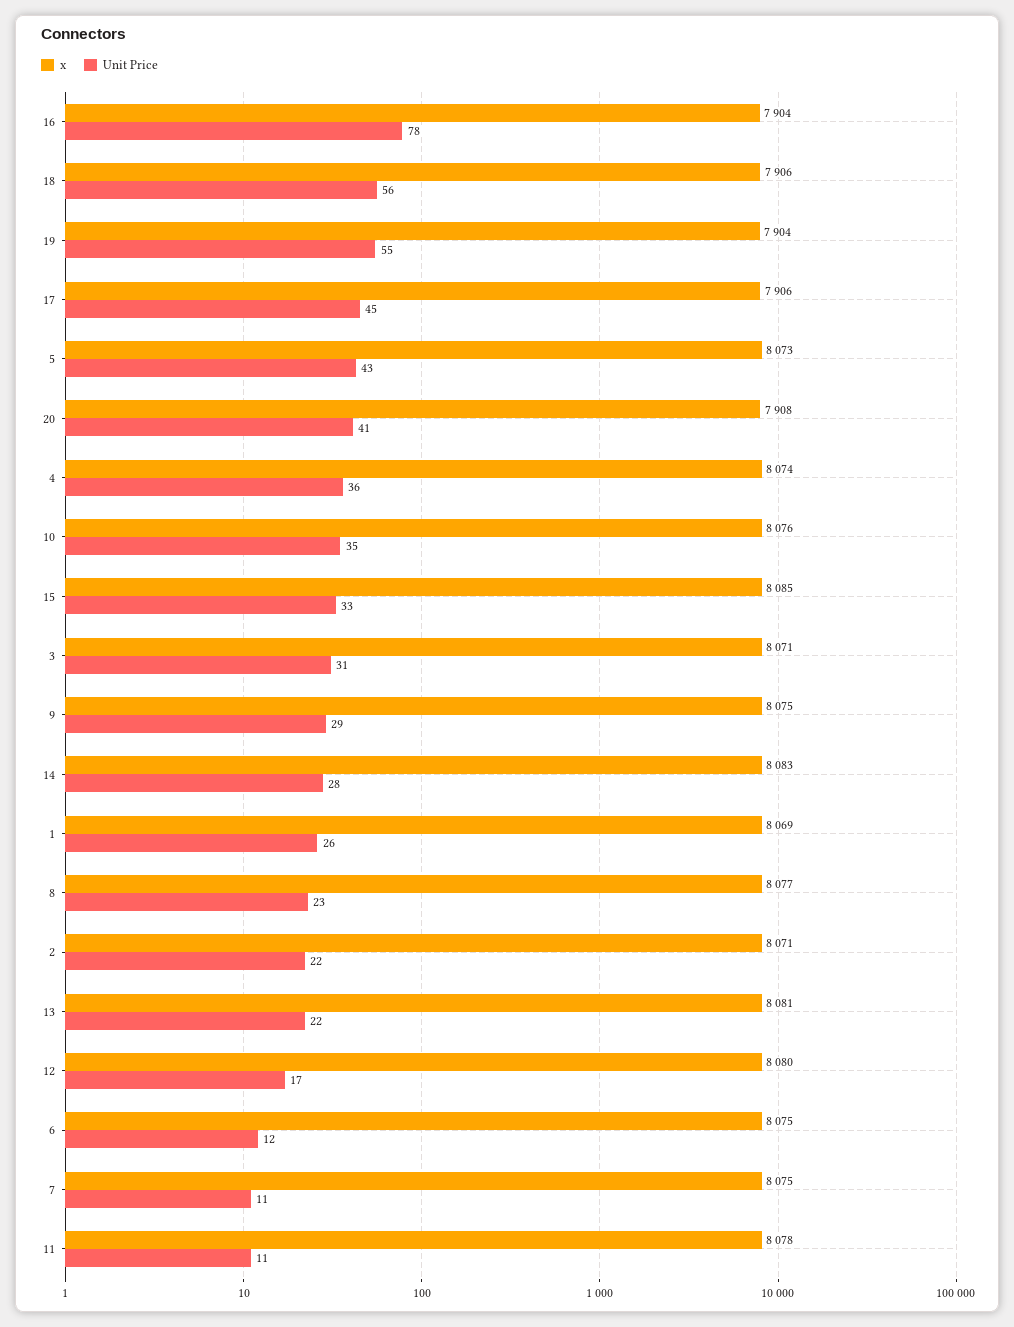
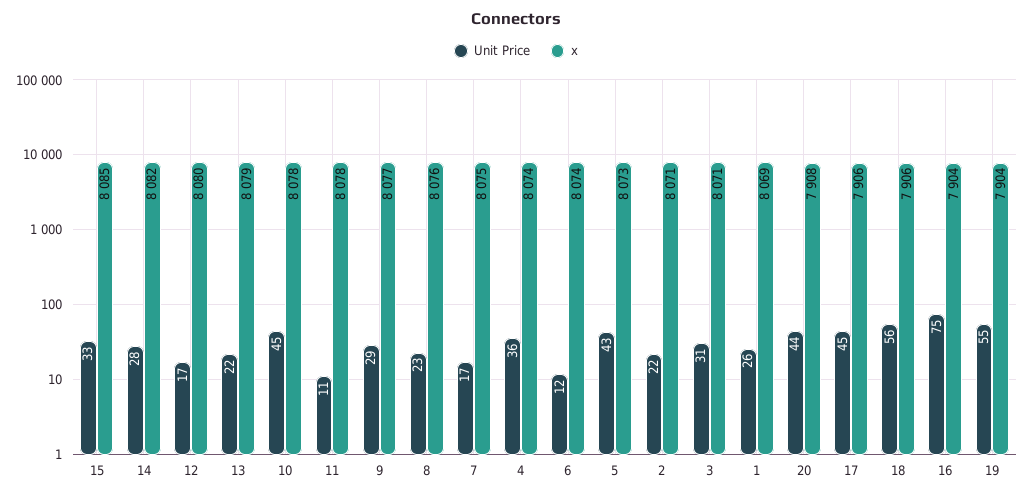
Unit Price, 16: 78 -> 75
Unit Price, 20: 41 -> 44
x, 10: 8076 -> 8078
Unit Price, 10: 35 -> 45
x, 9: 8075 -> 8077
x, 14: 8083 -> 8082
x, 8: 8077 -> 8076
x, 13: 8081 -> 8079
x, 6: 8075 -> 8074
Unit Price, 7: 11 -> 17

